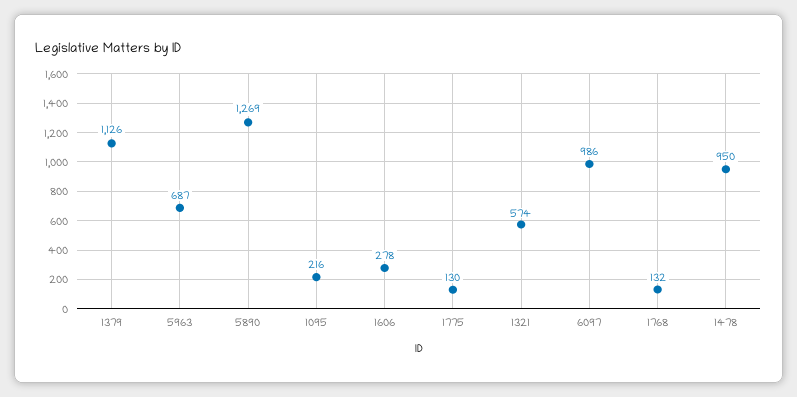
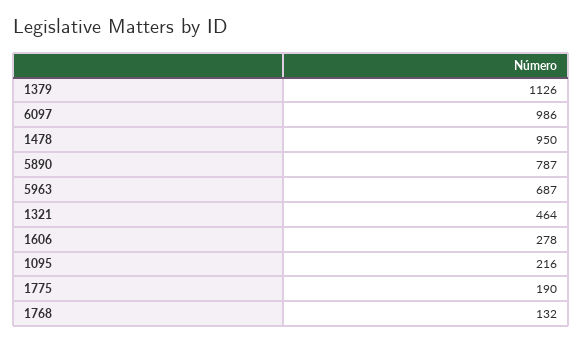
5890: 1269 -> 787
1775: 130 -> 190
1321: 574 -> 464

